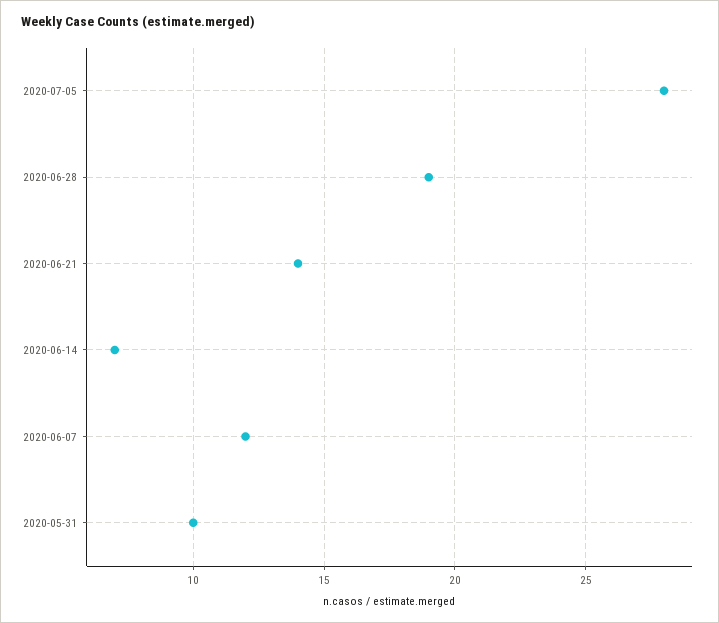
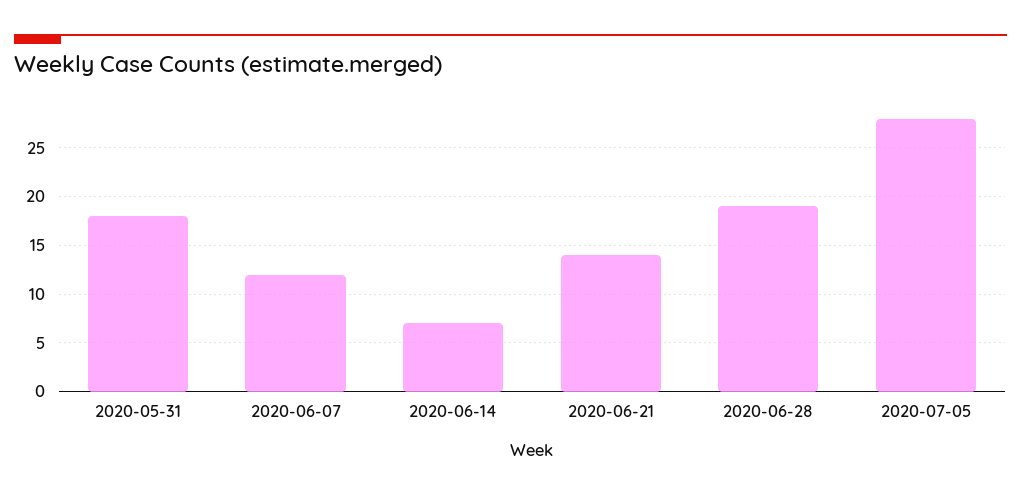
2020-05-31: 10 -> 18

